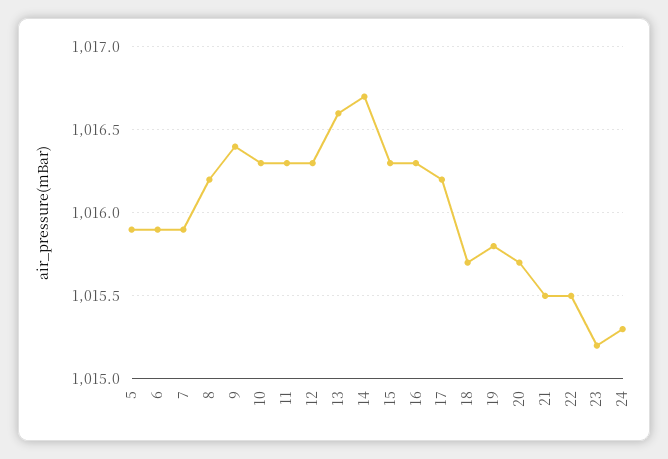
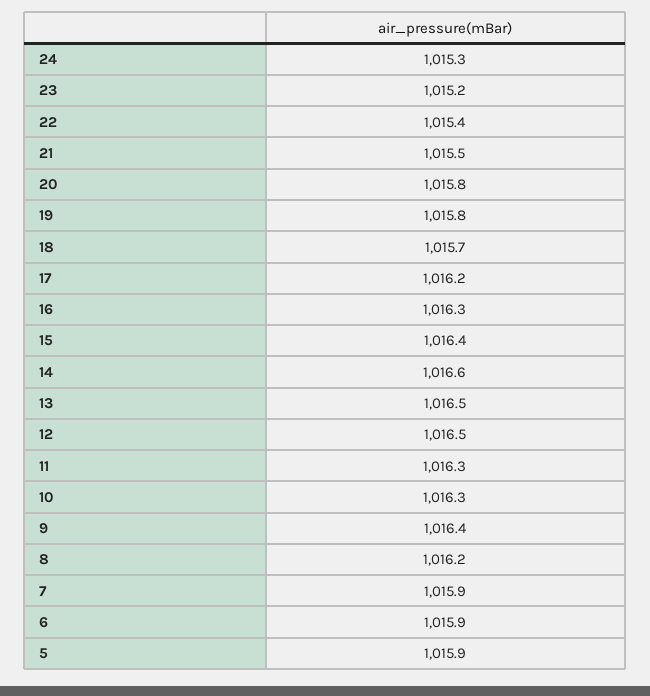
12: 1016.3 -> 1016.5
13: 1016.6 -> 1016.5
14: 1016.7 -> 1016.6
15: 1016.3 -> 1016.4
20: 1015.7 -> 1015.8
22: 1015.5 -> 1015.4

